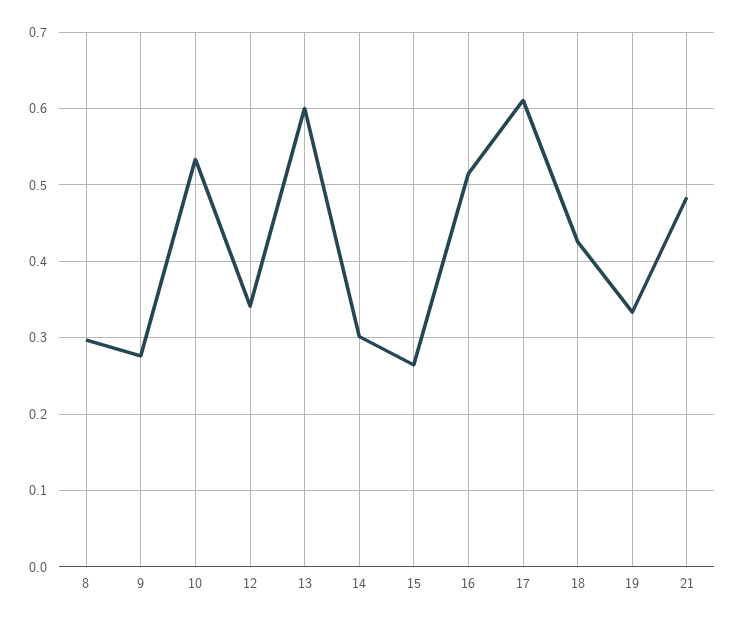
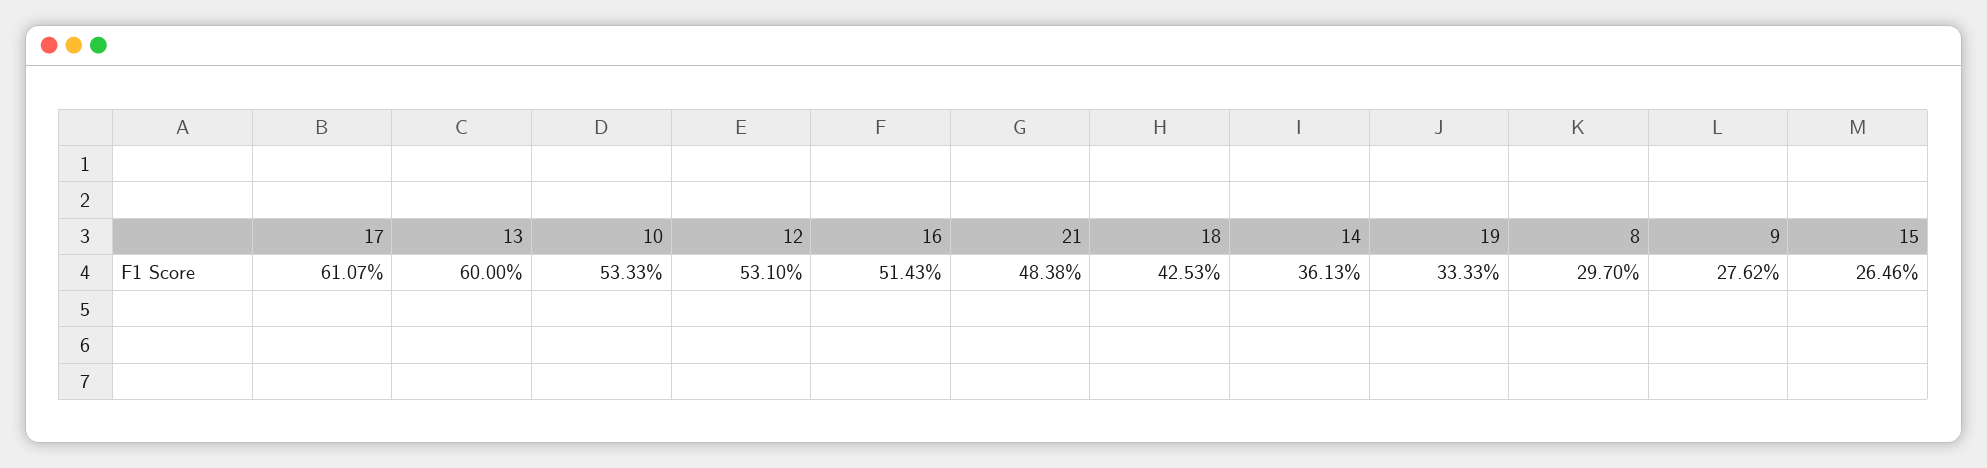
12: 0.34 -> 0.531
14: 0.3 -> 0.3613

